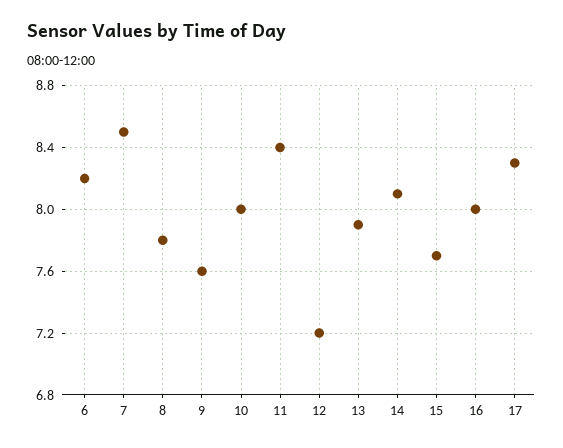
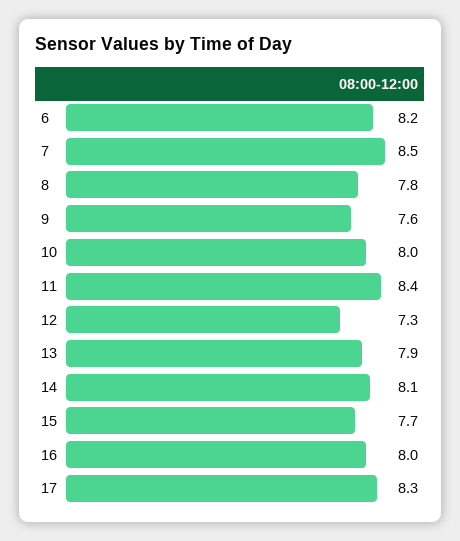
12: 7.2 -> 7.3

